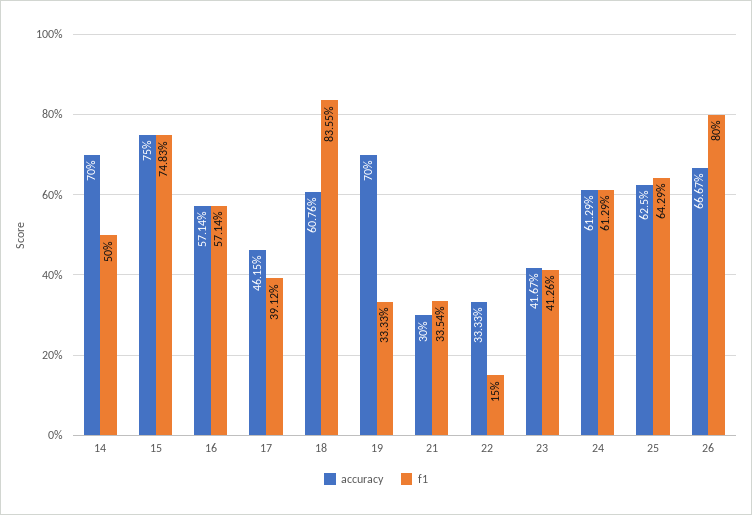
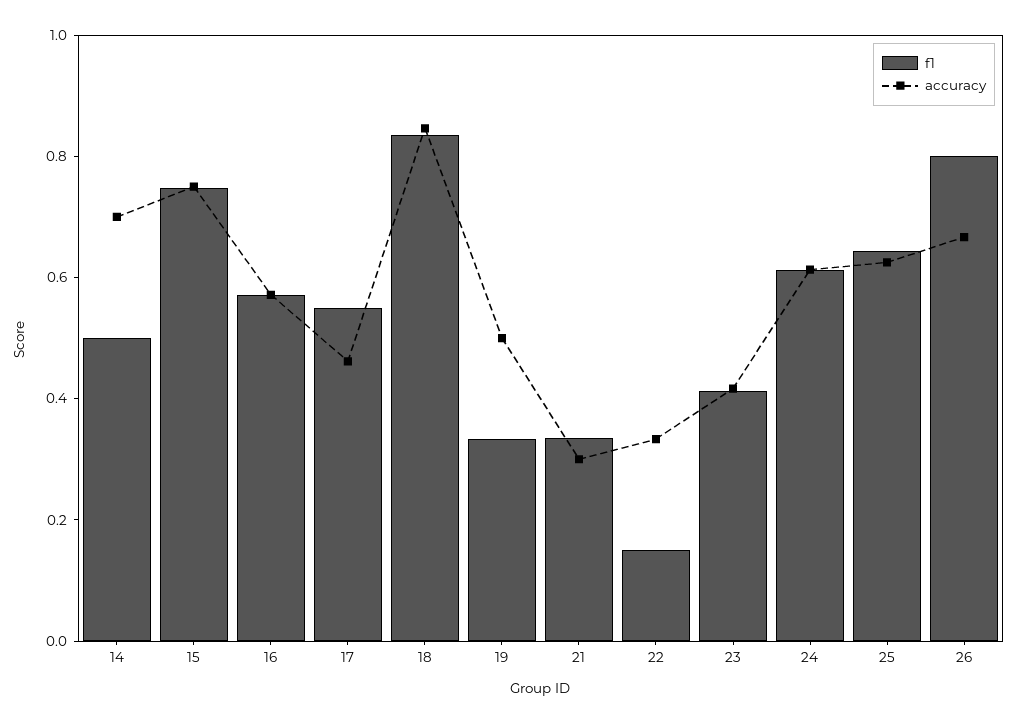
f1, 17: 0.3912 -> 0.55
accuracy, 18: 0.6076 -> 0.85
accuracy, 19: 0.7 -> 0.5

